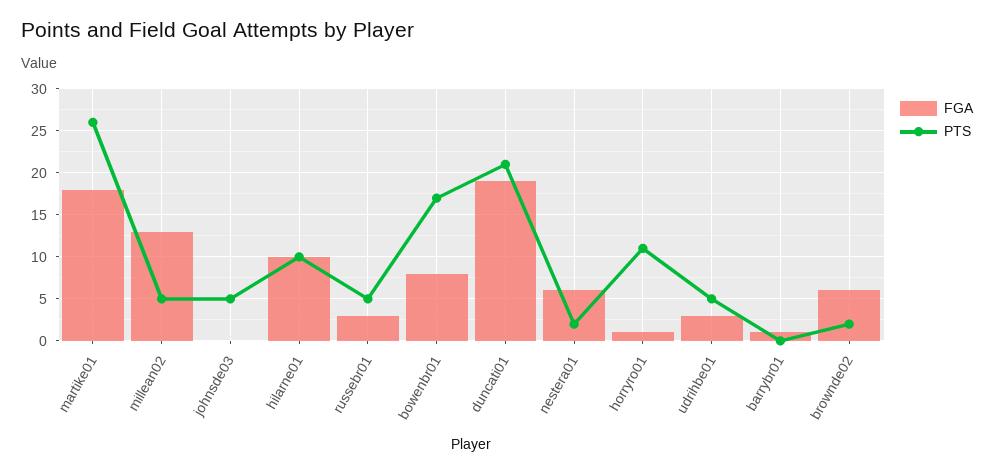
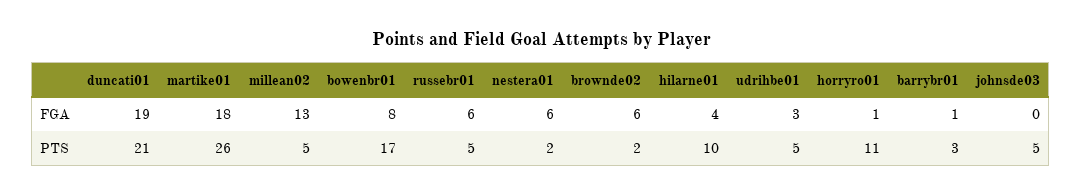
FGA, hilarne01: 10 -> 4
FGA, russebr01: 3 -> 6
PTS, barrybr01: 0 -> 3

